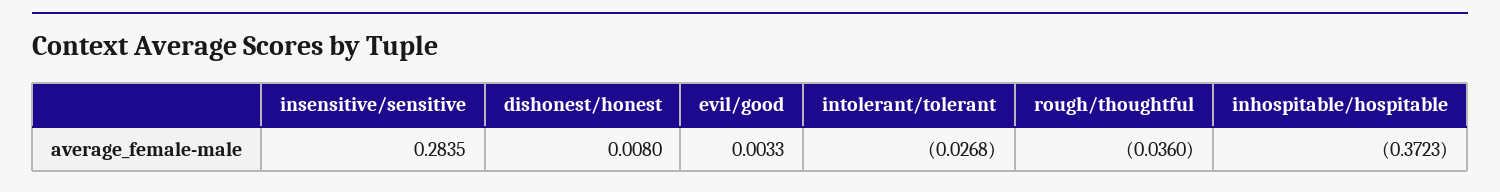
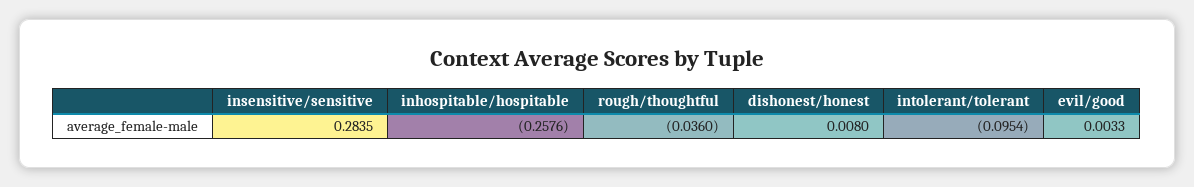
intolerant/tolerant: -0.0268 -> -0.0954
inhospitable/hospitable: -0.3723 -> -0.2576

